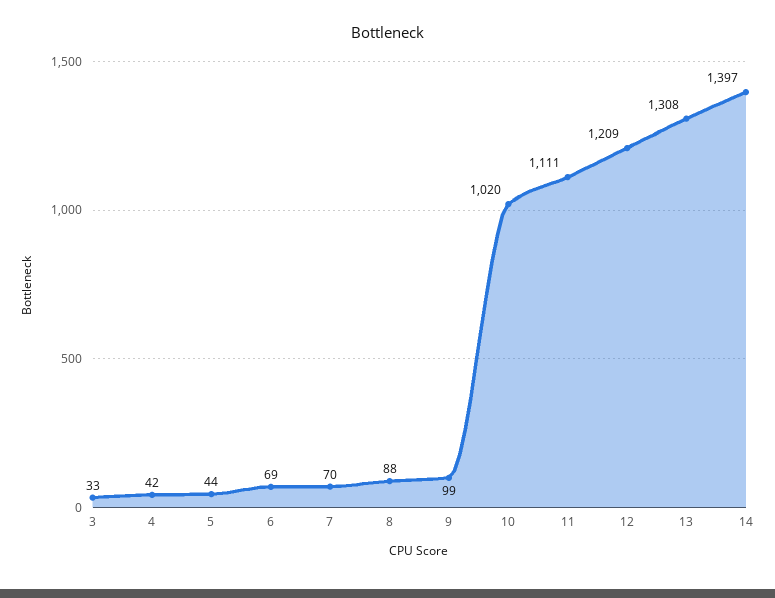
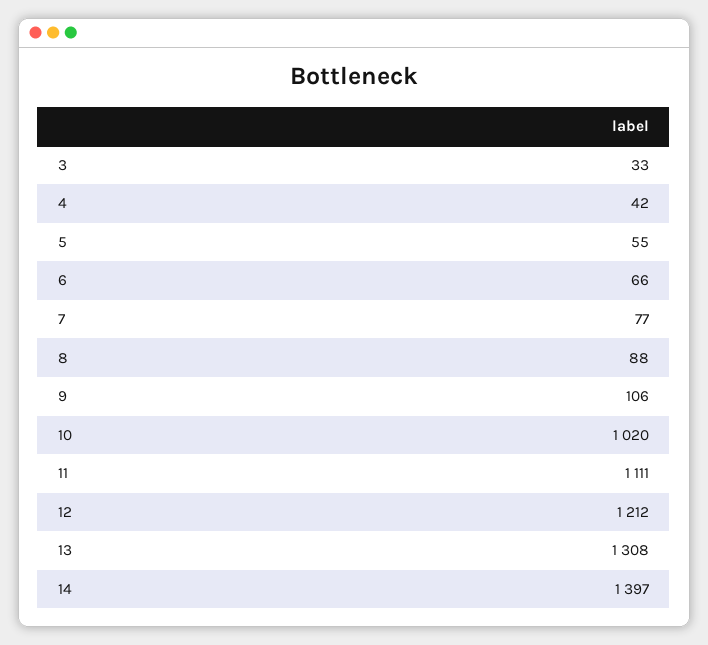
5: 44 -> 55
6: 69 -> 66
7: 70 -> 77
9: 99 -> 106
12: 1209 -> 1212

